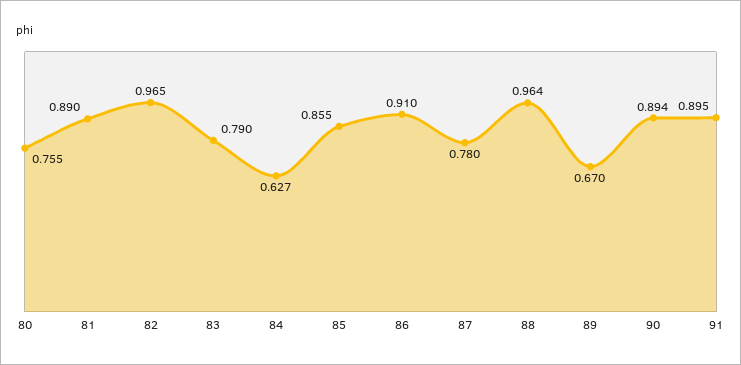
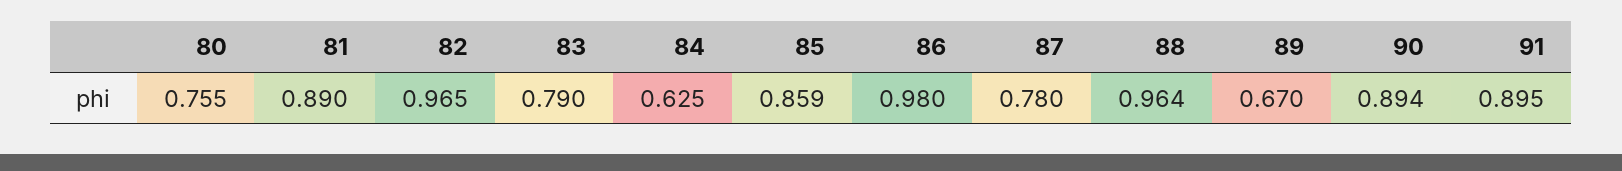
84: 0.627 -> 0.625
85: 0.855 -> 0.859
86: 0.91 -> 0.98

